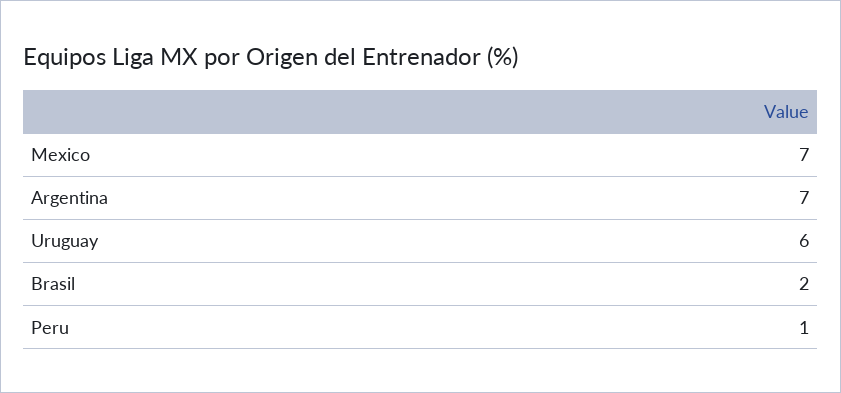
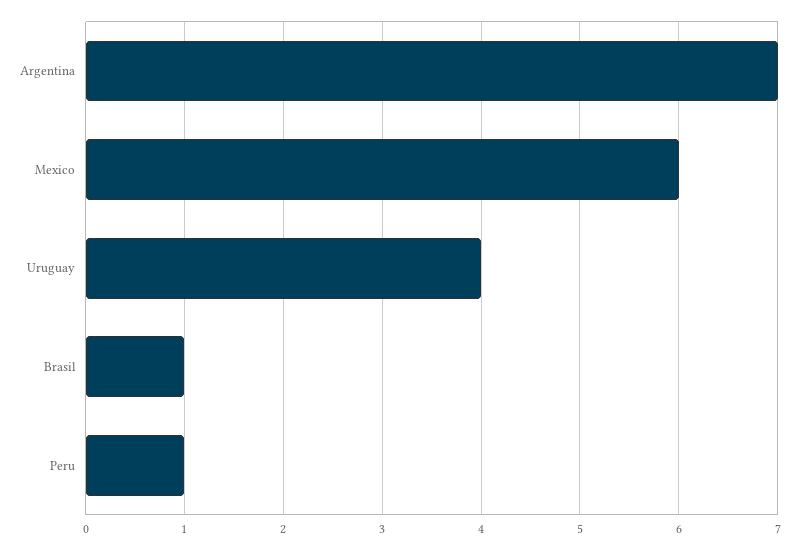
Mexico: 7 -> 6
Uruguay: 6 -> 4
Brasil: 2 -> 1

